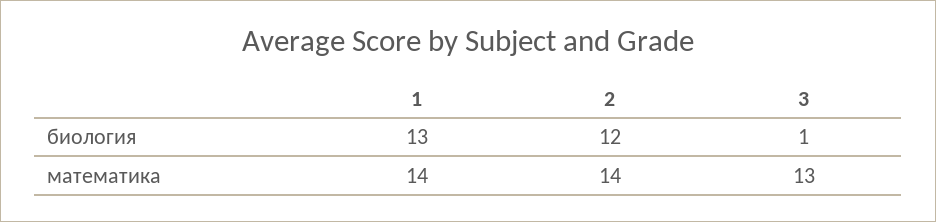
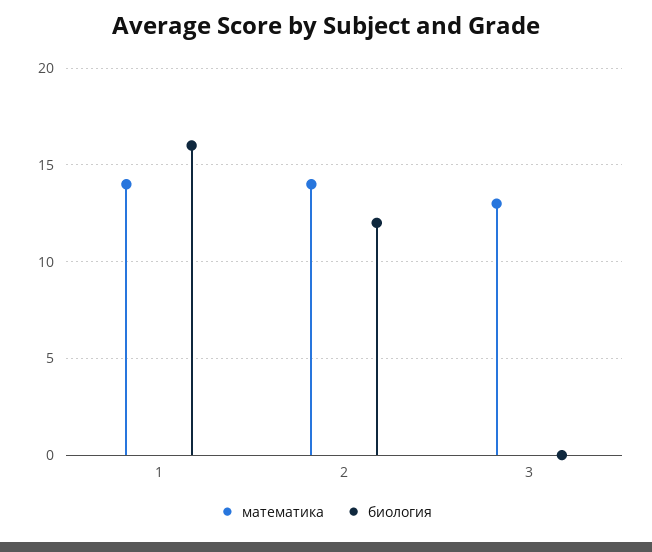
биология, 1: 13 -> 16
биология, 3: 1 -> 0

